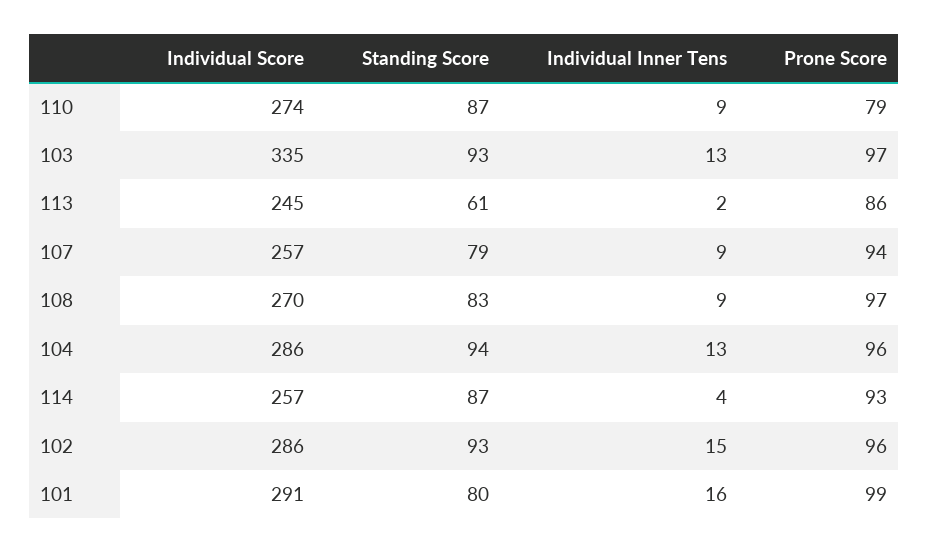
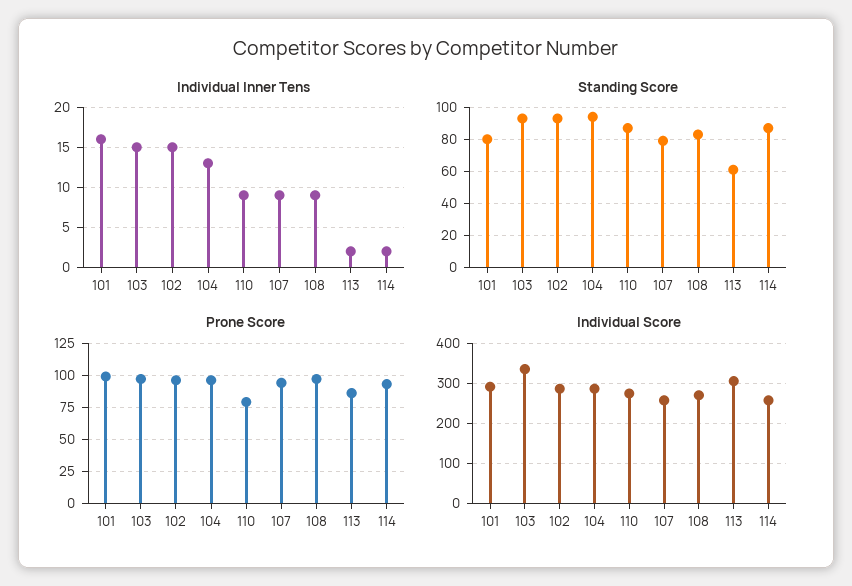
Individual Inner Tens, 103: 13 -> 15
Individual Score, 113: 245 -> 300
Individual Inner Tens, 114: 4 -> 2

